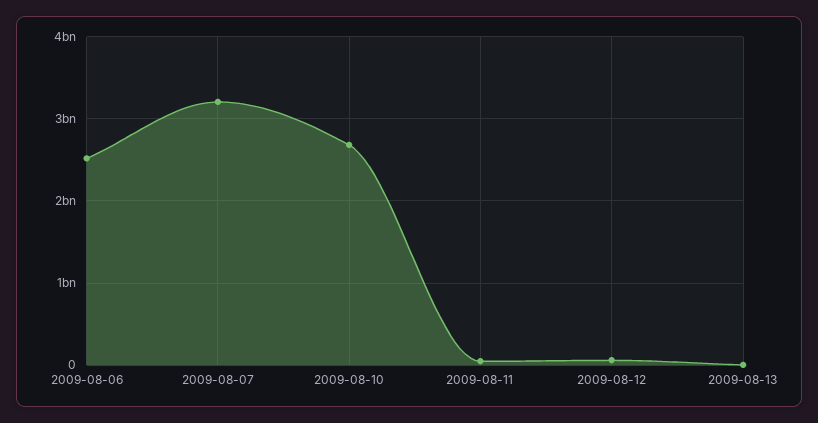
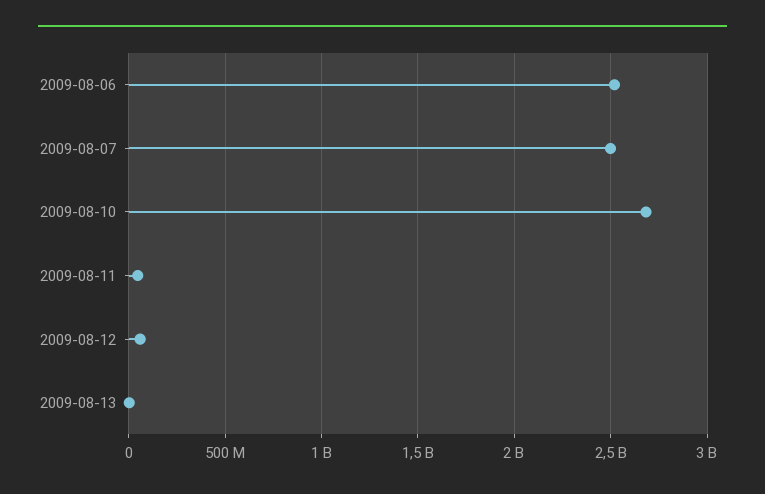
2009-08-07: 3200000000 -> 2500000000

